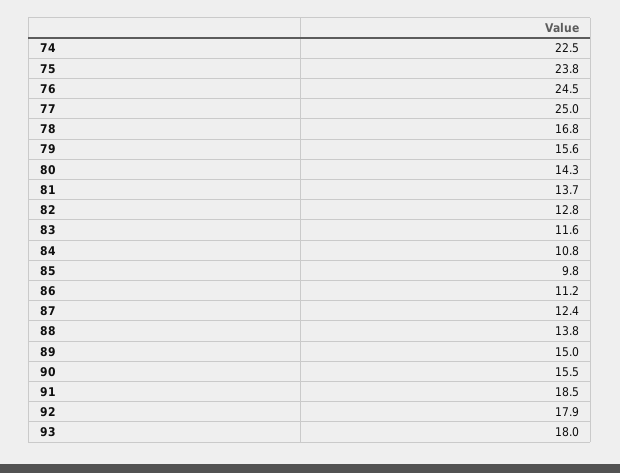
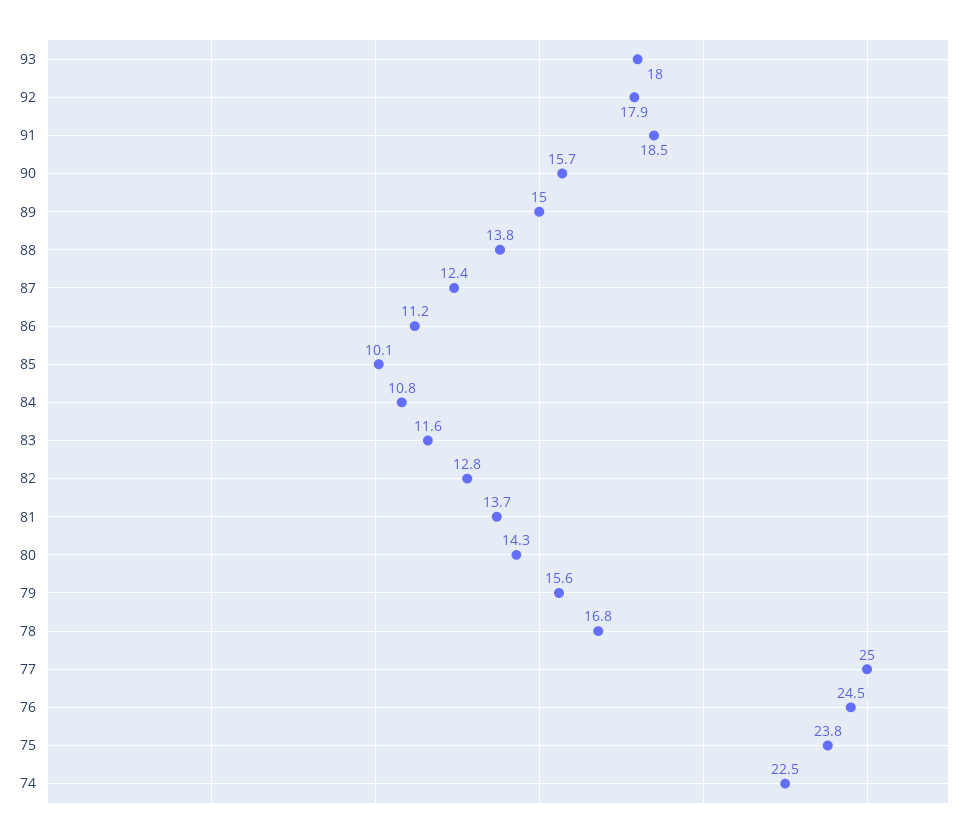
85: 9.8 -> 10.1
90: 15.5 -> 15.7

